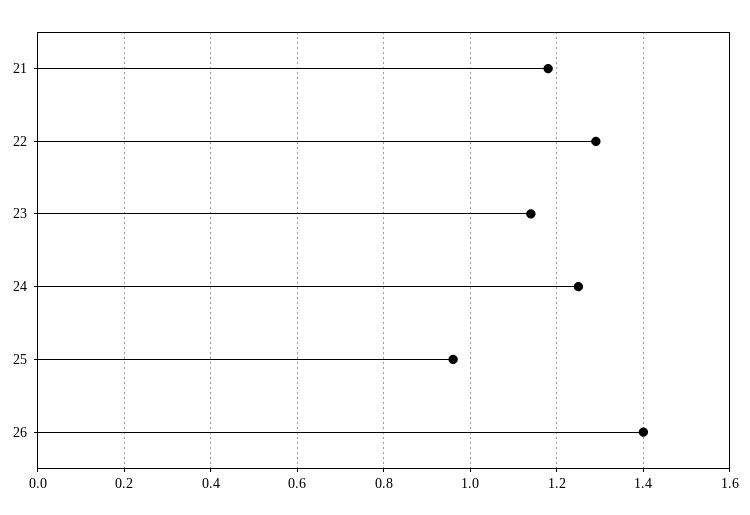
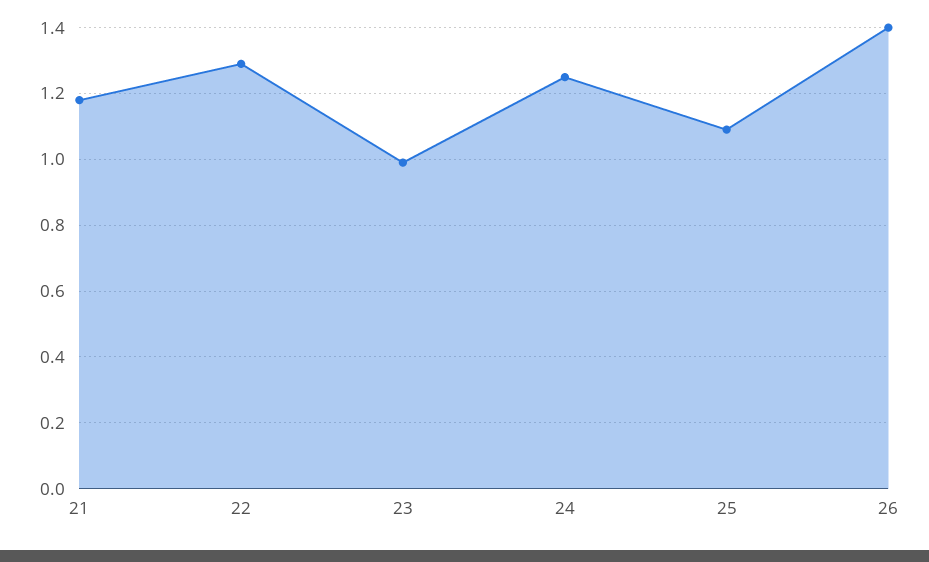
23: 1.15 -> 1
25: 0.95 -> 1.1

